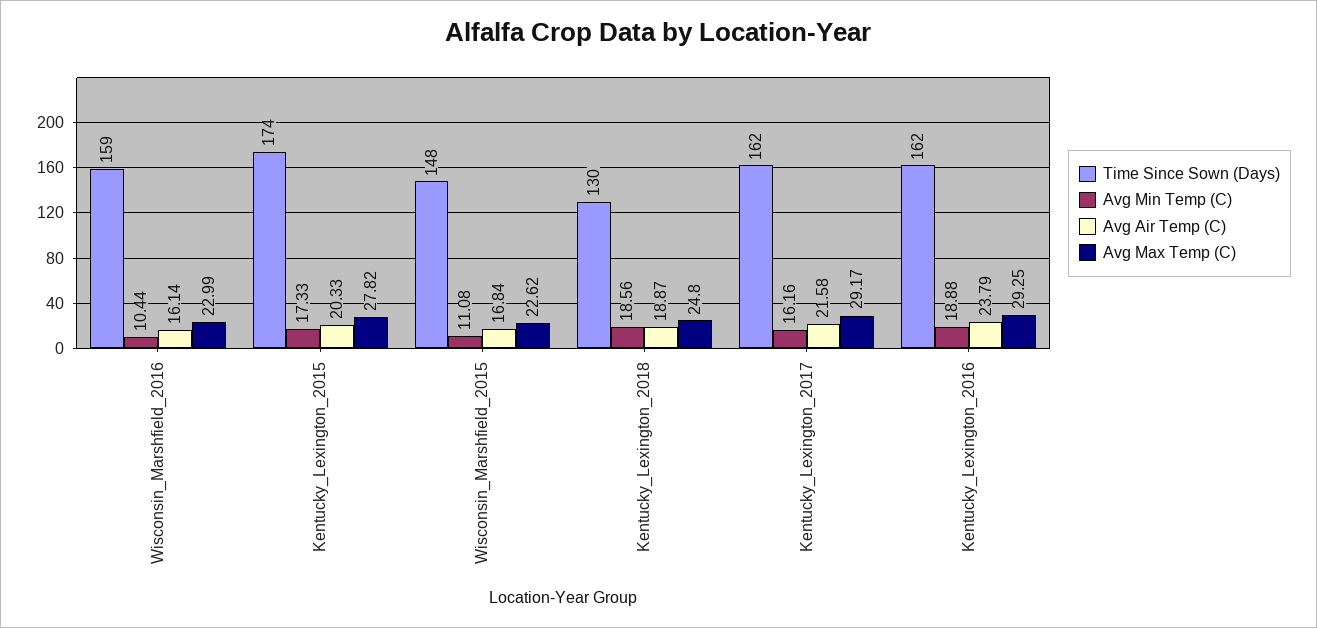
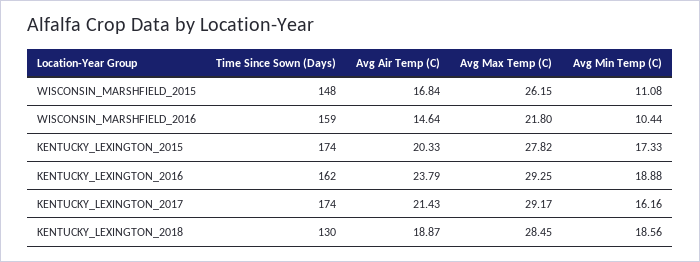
Avg Air Temp (C), Wisconsin_Marshfield_2016: 16.14 -> 14.64
Avg Max Temp (C), Wisconsin_Marshfield_2016: 22.99 -> 21.8
Avg Max Temp (C), Wisconsin_Marshfield_2015: 22.62 -> 26.15
Avg Max Temp (C), Kentucky_Lexington_2018: 24.8 -> 28.45
Time Since Sown (Days), Kentucky_Lexington_2017: 162 -> 174
Avg Air Temp (C), Kentucky_Lexington_2017: 21.58 -> 21.43

